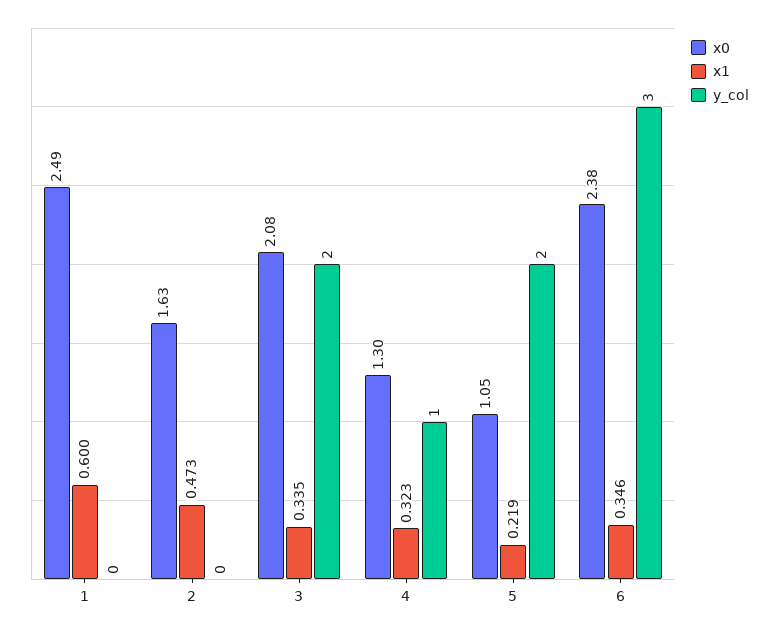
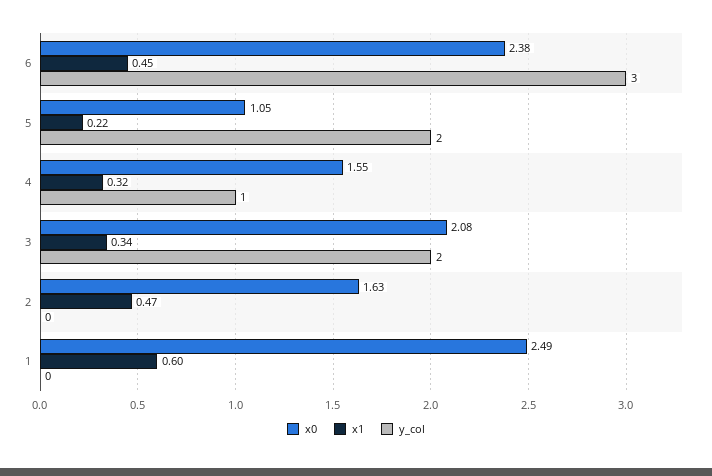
x0, 4: 1.3 -> 1.55
x1, 6: 0.346 -> 0.45

